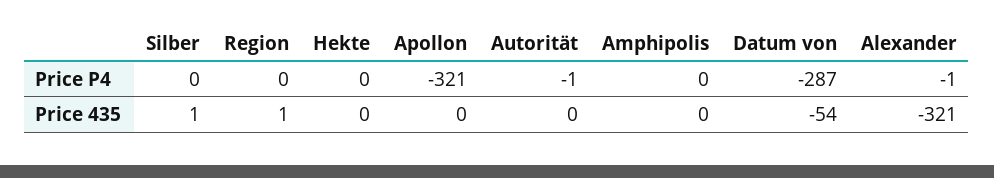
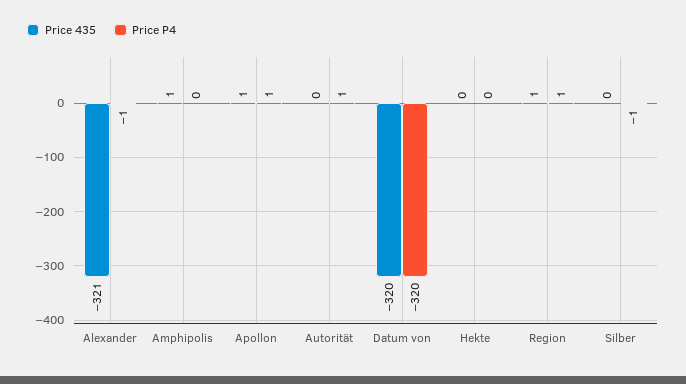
Price P4, Silber: 0 -> -1
Price P4, Region: 0 -> 1
Price P4, Apollon: -321 -> 1
Price P4, Autorität: -1 -> 1
Price P4, Datum von: -287 -> -320
Price 435, Silber: 1 -> 0
Price 435, Apollon: 0 -> 1
Price 435, Amphipolis: 0 -> 1
Price 435, Datum von: -54 -> -320

